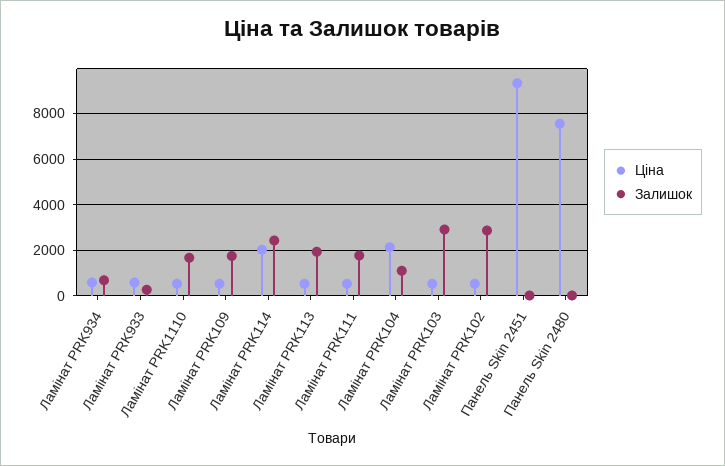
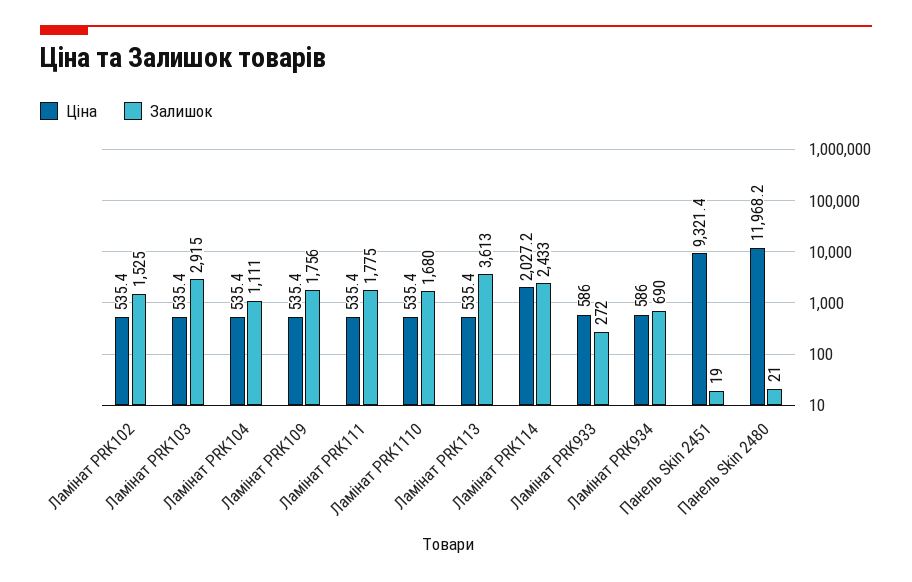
Залишок, Ламінат PRK113: 2000 -> 3613
Ціна, Ламінат PRK104: 2000 -> 535.4
Залишок, Ламінат PRK102: 3000 -> 1525
Ціна, Панель Skin 2480: 7500 -> 11968.2

